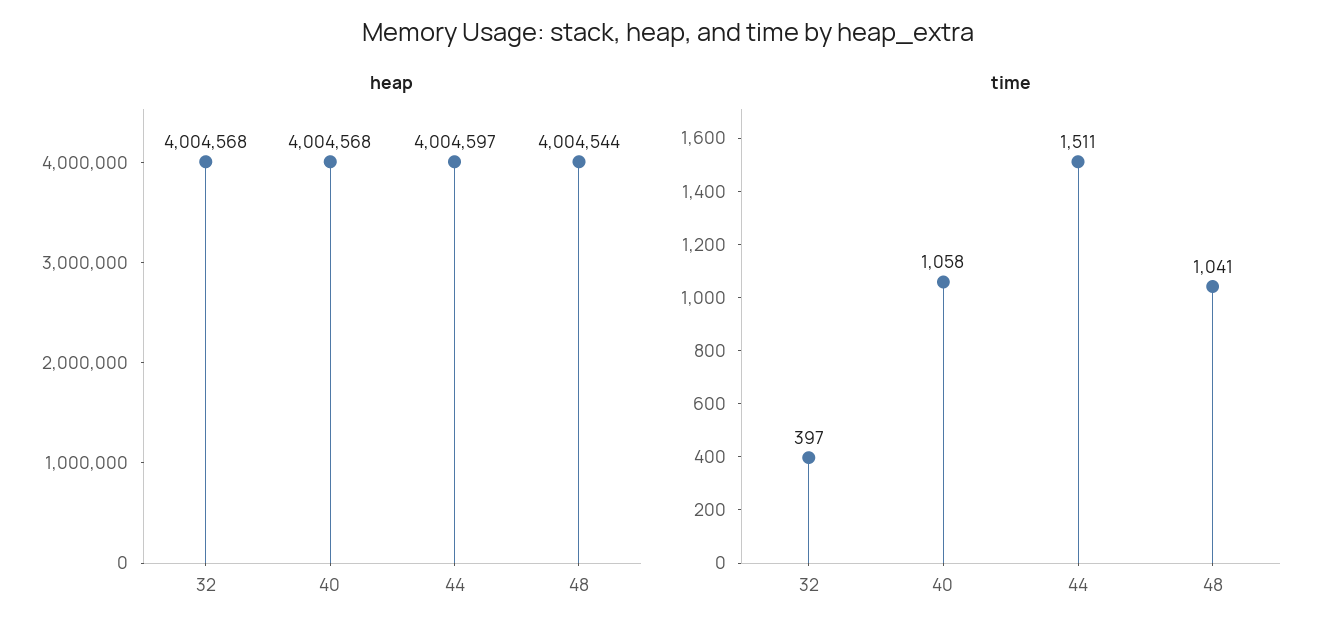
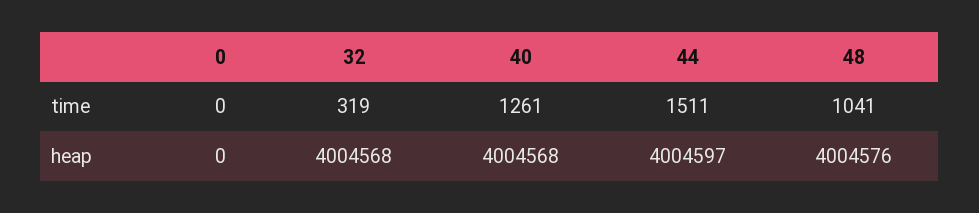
heap, 48: 4004544 -> 4004576
time, 32: 397 -> 319
time, 40: 1058 -> 1261
time, 0: none -> 0
heap, 0: none -> 0

